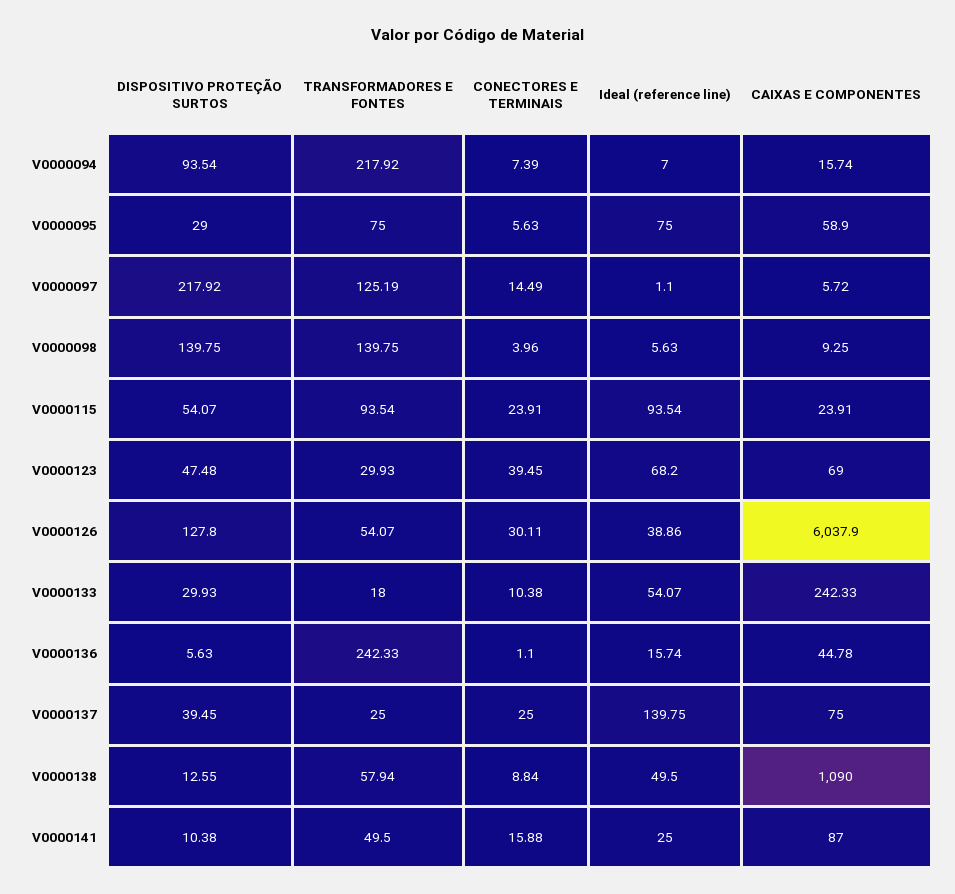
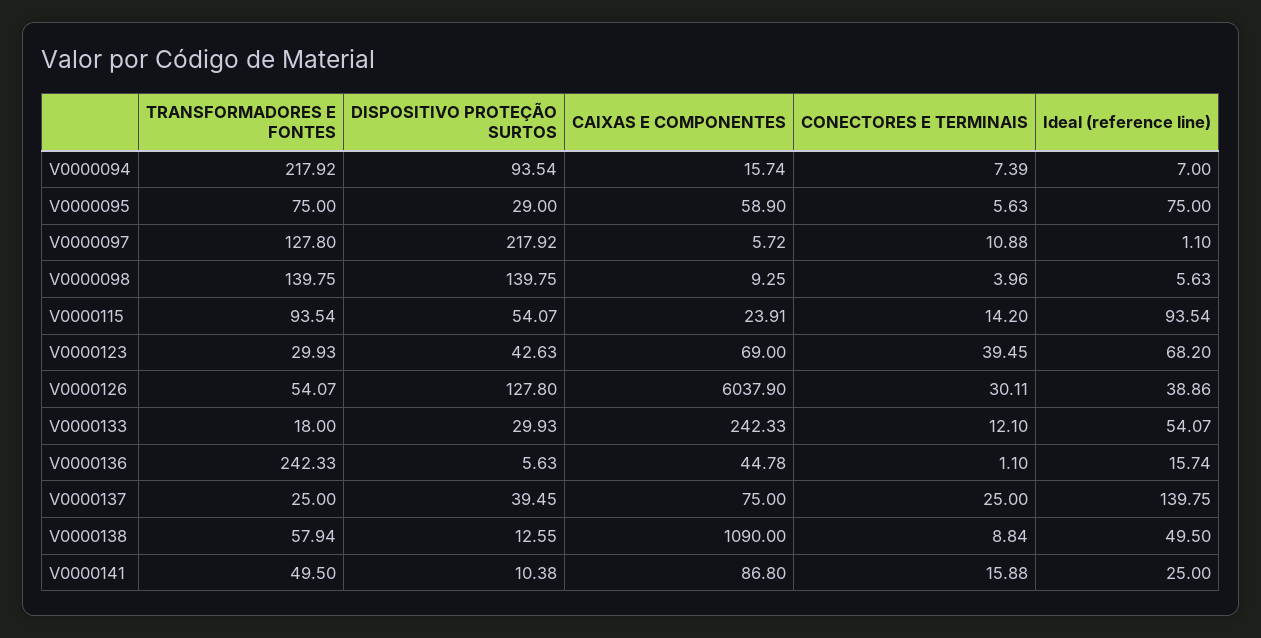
TRANSFORMADORES E FONTES, V0000097: 125.19 -> 127.8
CONECTORES E TERMINAIS, V0000097: 14.49 -> 10.88
CONECTORES E TERMINAIS, V0000115: 23.91 -> 14.2
DISPOSITIVO PROTEÇÃO SURTOS, V0000123: 47.48 -> 42.63
CONECTORES E TERMINAIS, V0000133: 10.38 -> 12.1
CAIXAS E COMPONENTES, V0000141: 87 -> 86.8

